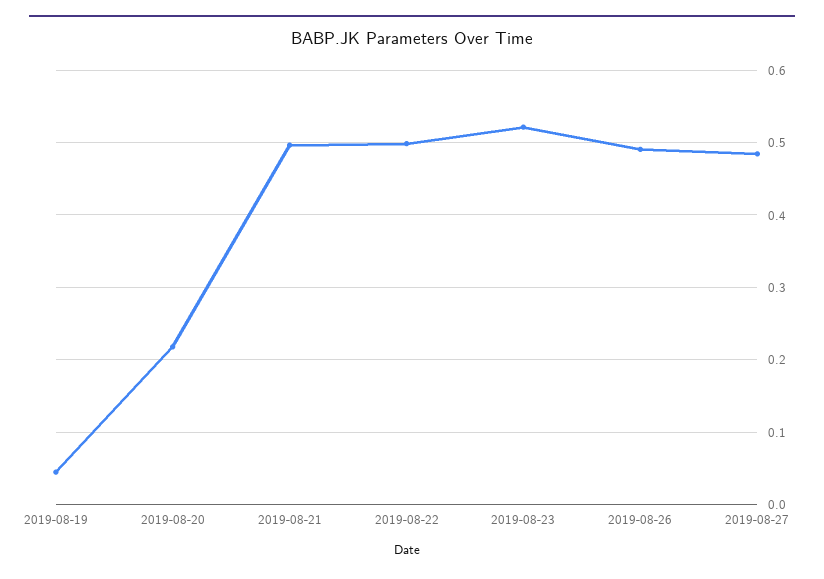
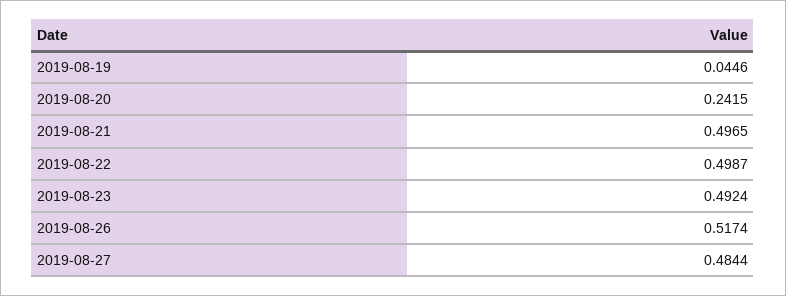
2019-08-20: 0.22 -> 0.2415
2019-08-23: 0.52 -> 0.4924
2019-08-26: 0.49 -> 0.5174

